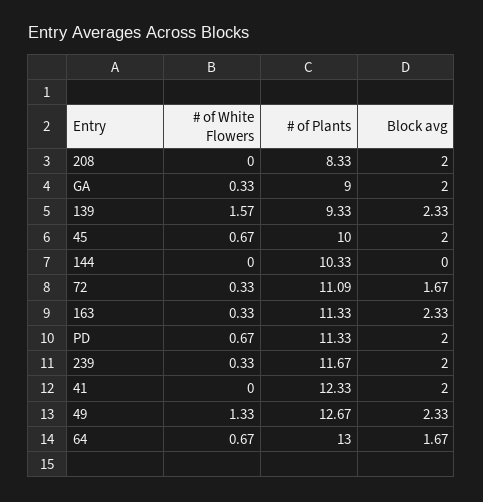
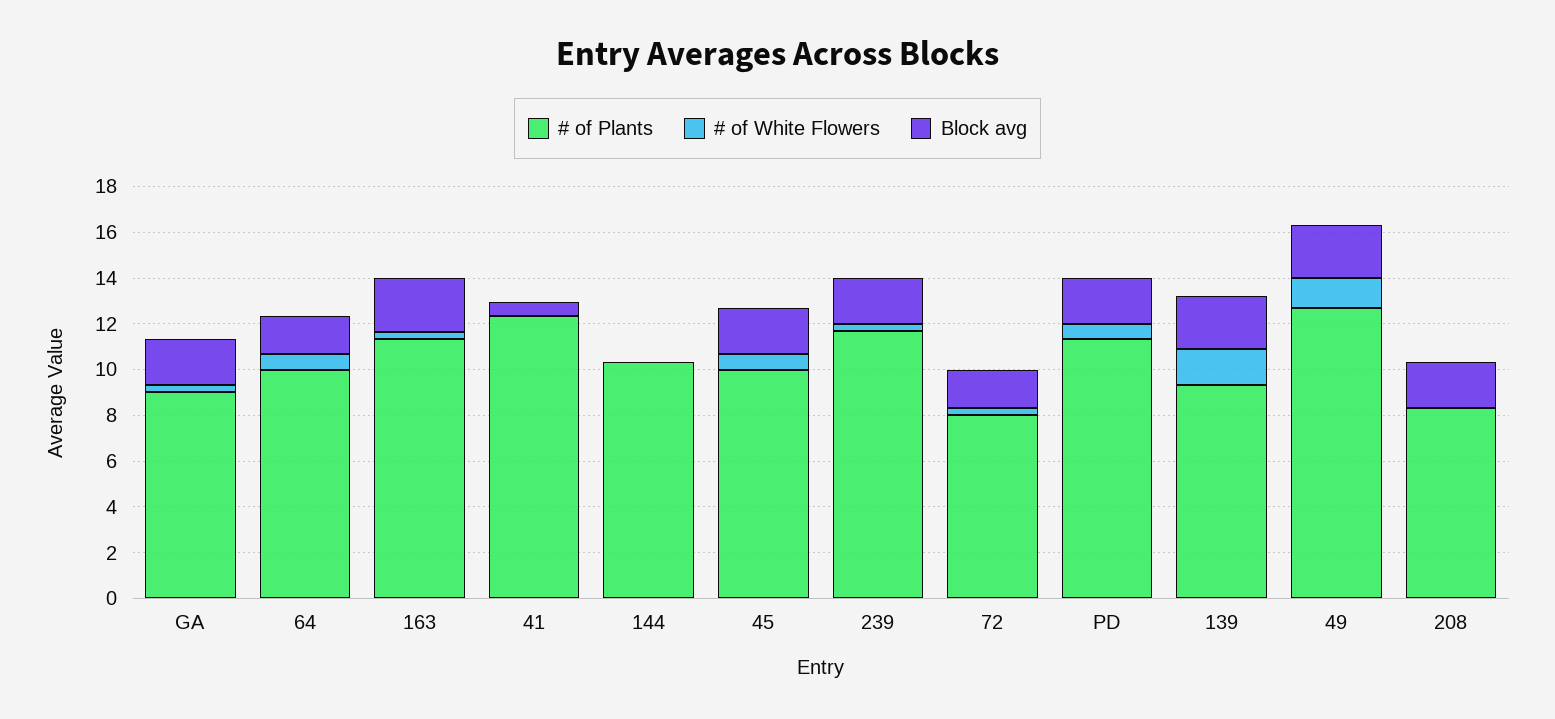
# of Plants, 72: 11.09 -> 8
Block avg, 41: 2 -> 0.5
# of Plants, 64: 13 -> 10

